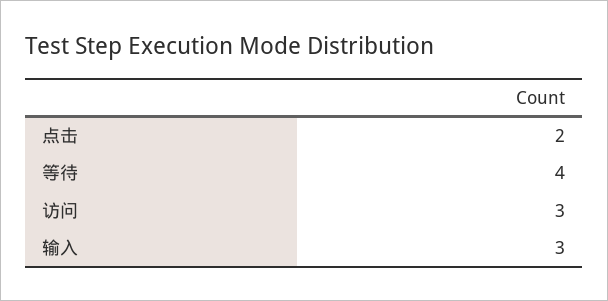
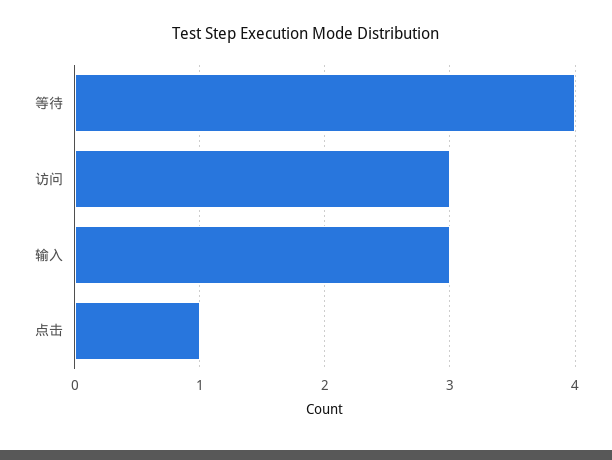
点击: 2 -> 1

